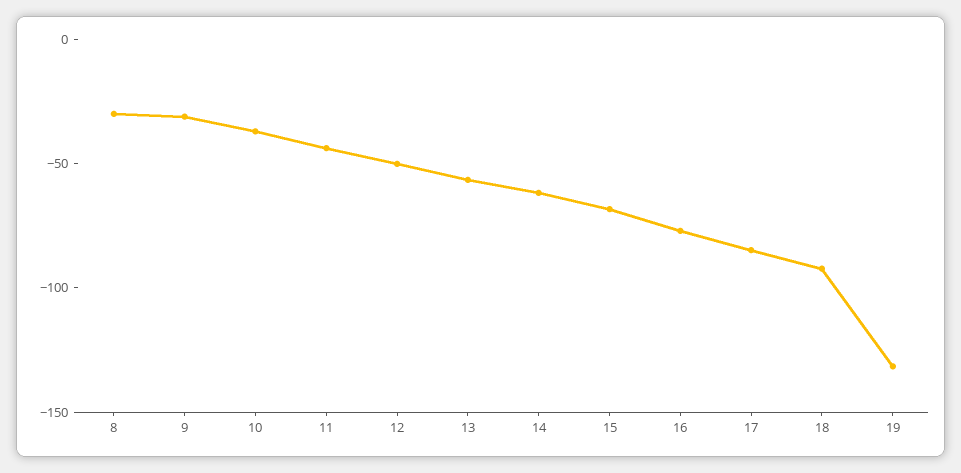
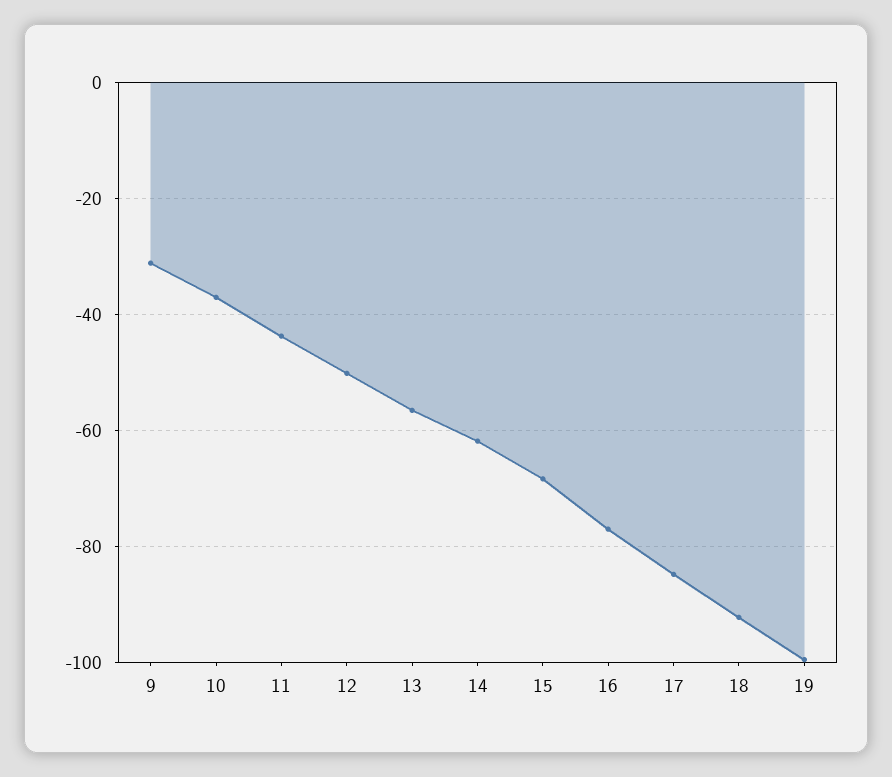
8: -30 -> none
19: -130 -> -100

